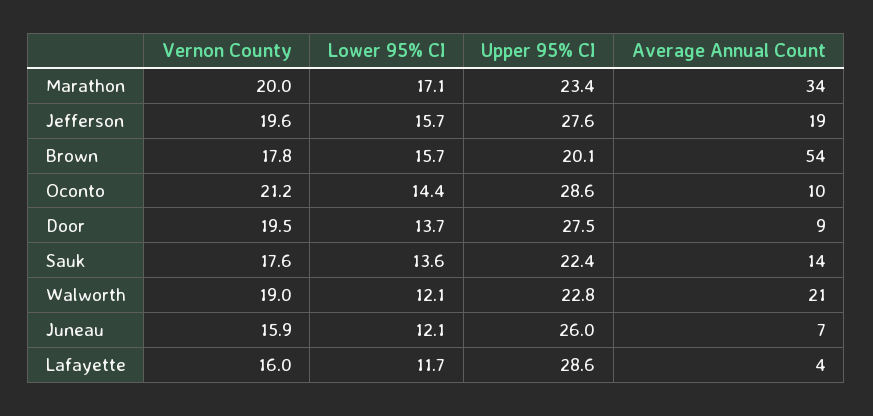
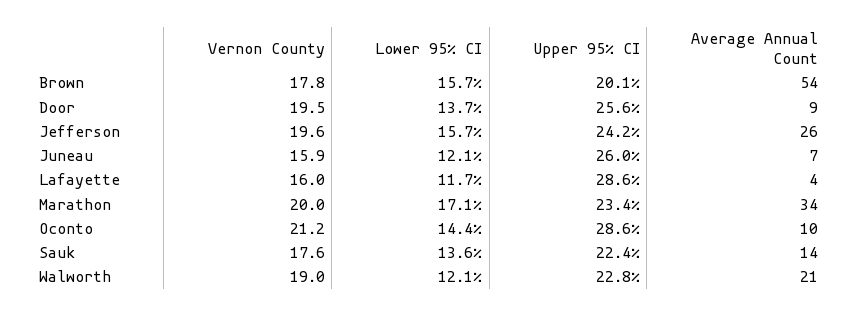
Upper 95% CI, Jefferson: 27.6 -> 24.2
Average Annual Count, Jefferson: 19 -> 26
Upper 95% CI, Door: 27.5 -> 25.6

